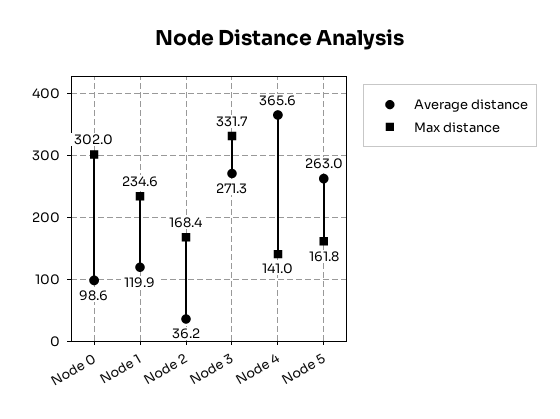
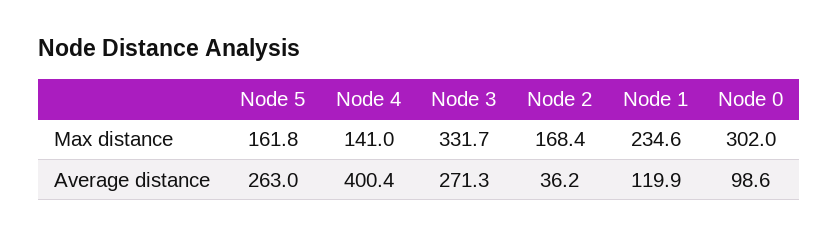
Average distance, Node 4: 365.6 -> 400.4

